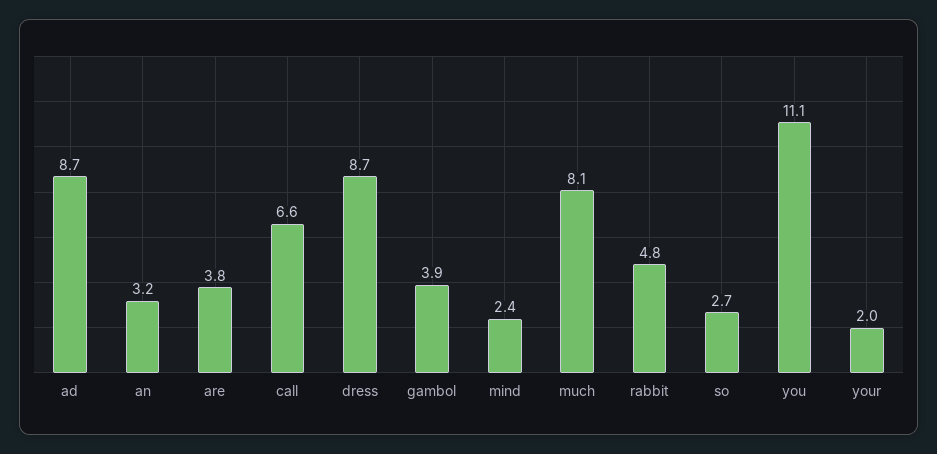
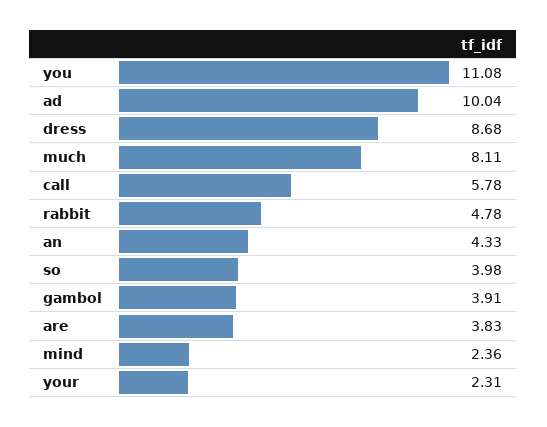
ad: 8.7 -> 10.04
an: 3.2 -> 4.33
call: 6.6 -> 5.78
so: 2.7 -> 3.98
your: 2 -> 2.31

